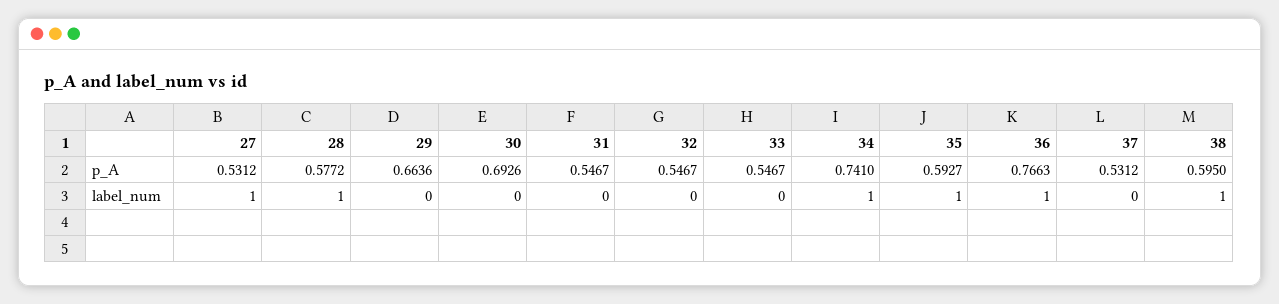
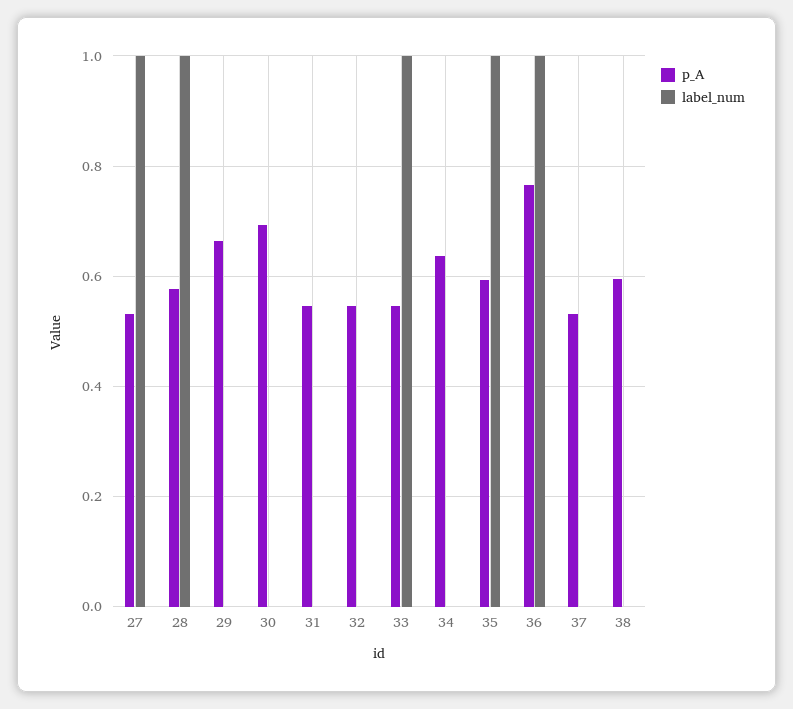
p_A, 34: 0.741 -> 0.64
label_num, 33: 0 -> 1
label_num, 34: 1 -> 0
label_num, 38: 1 -> 0

